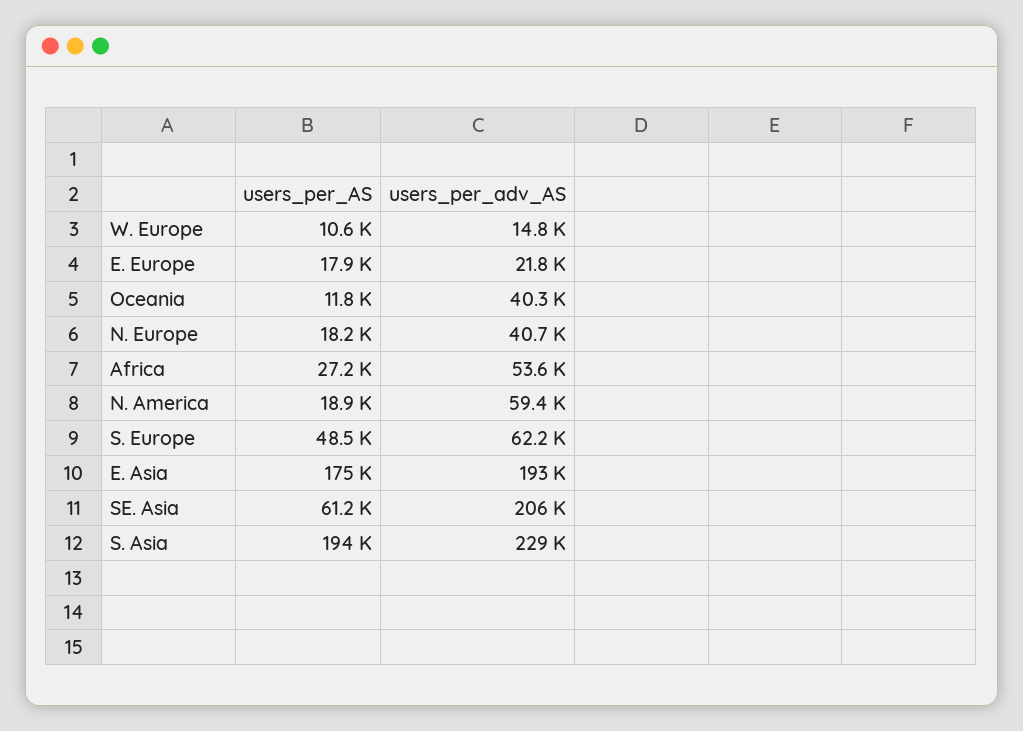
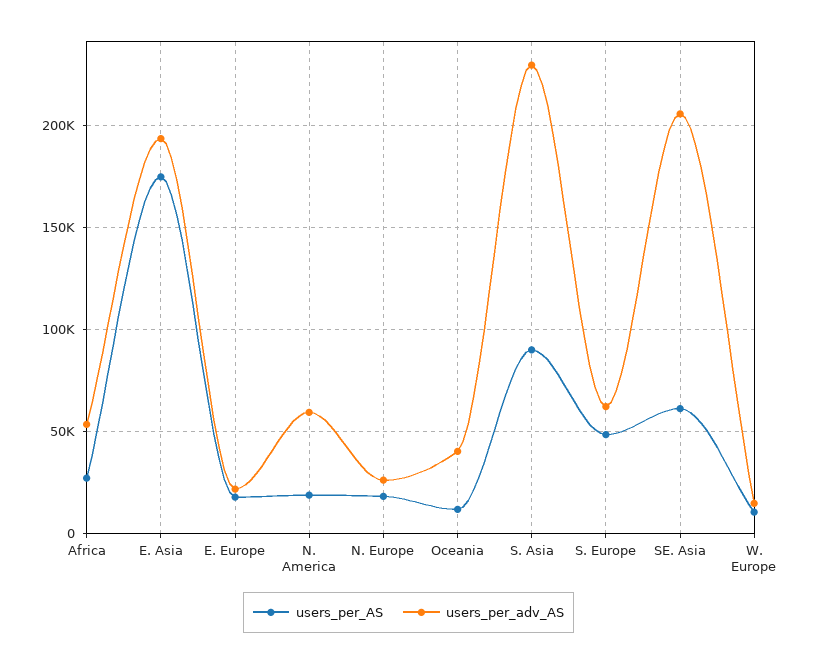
users_per_adv_AS, N. Europe: 40700 -> 25000
users_per_AS, S. Asia: 194000 -> 90000

